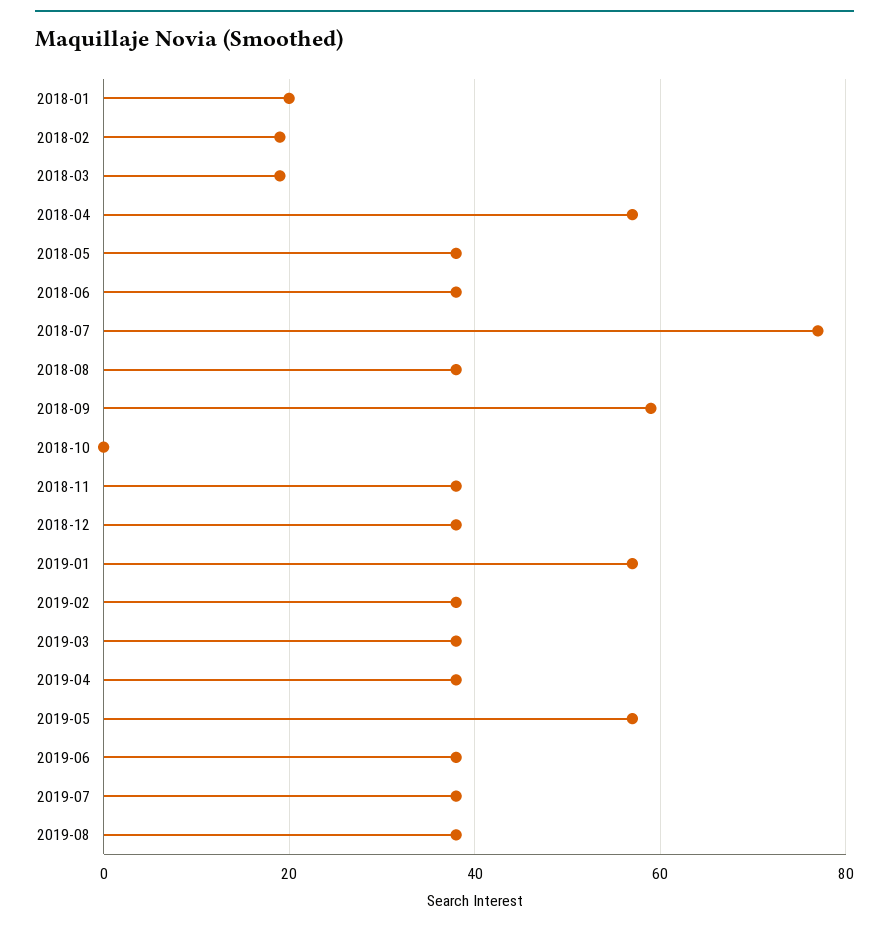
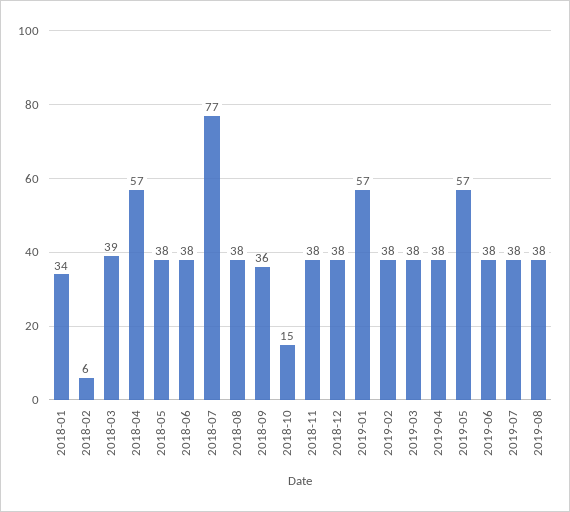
2018-01: 20 -> 34
2018-02: 20 -> 6
2018-03: 20 -> 39
2018-09: 60 -> 36
2018-10: 0 -> 15

